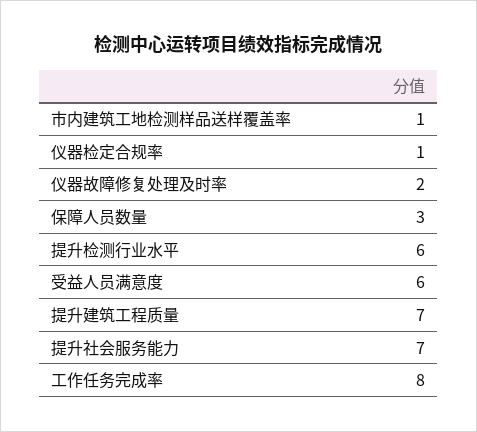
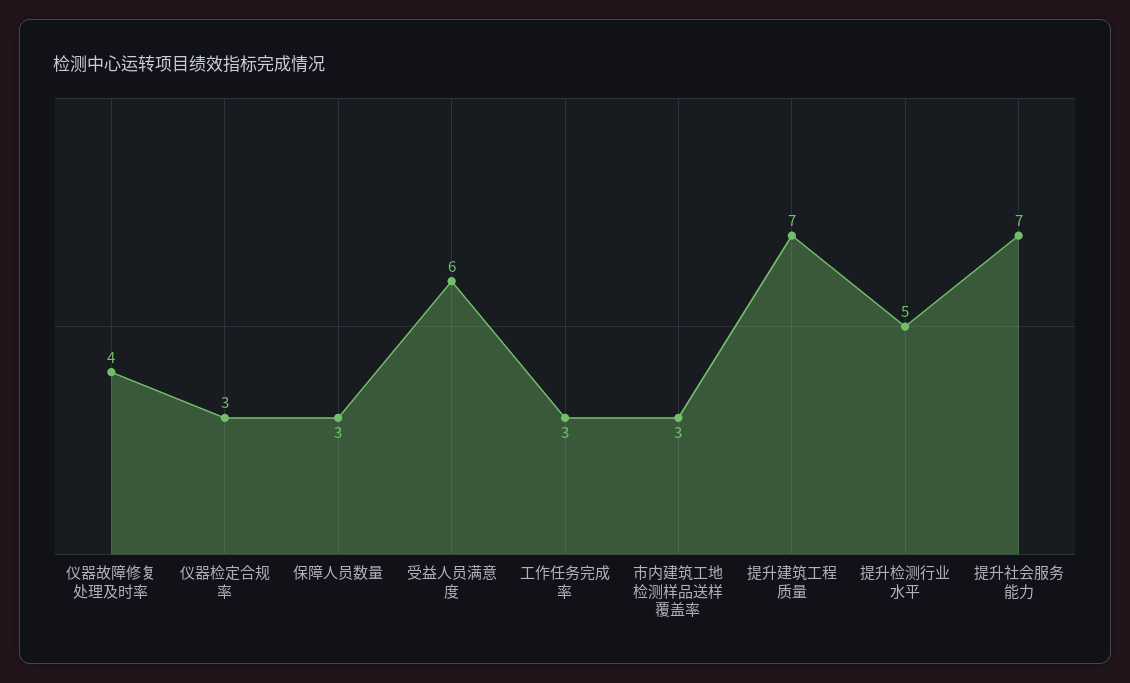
市内建筑工地检测样品送样覆盖率: 1 -> 3
仪器检定合规率: 1 -> 3
仪器故障修复处理及时率: 2 -> 4
提升检测行业水平: 6 -> 5
工作任务完成率: 8 -> 3

